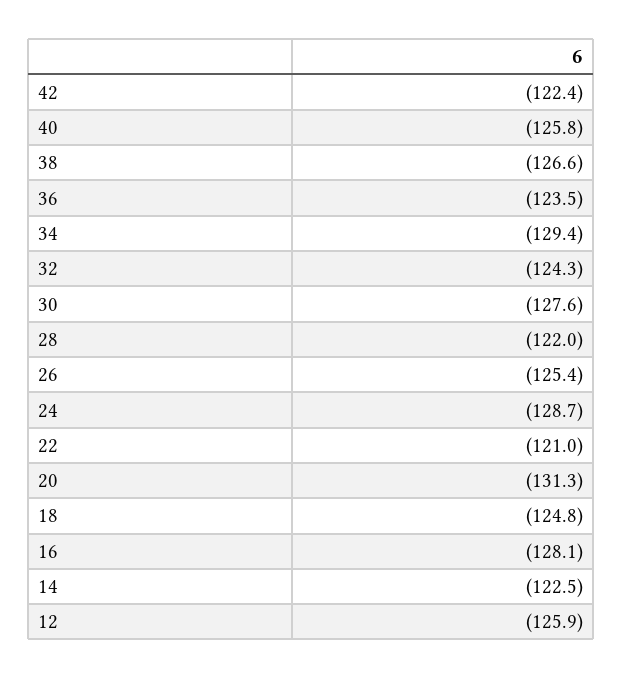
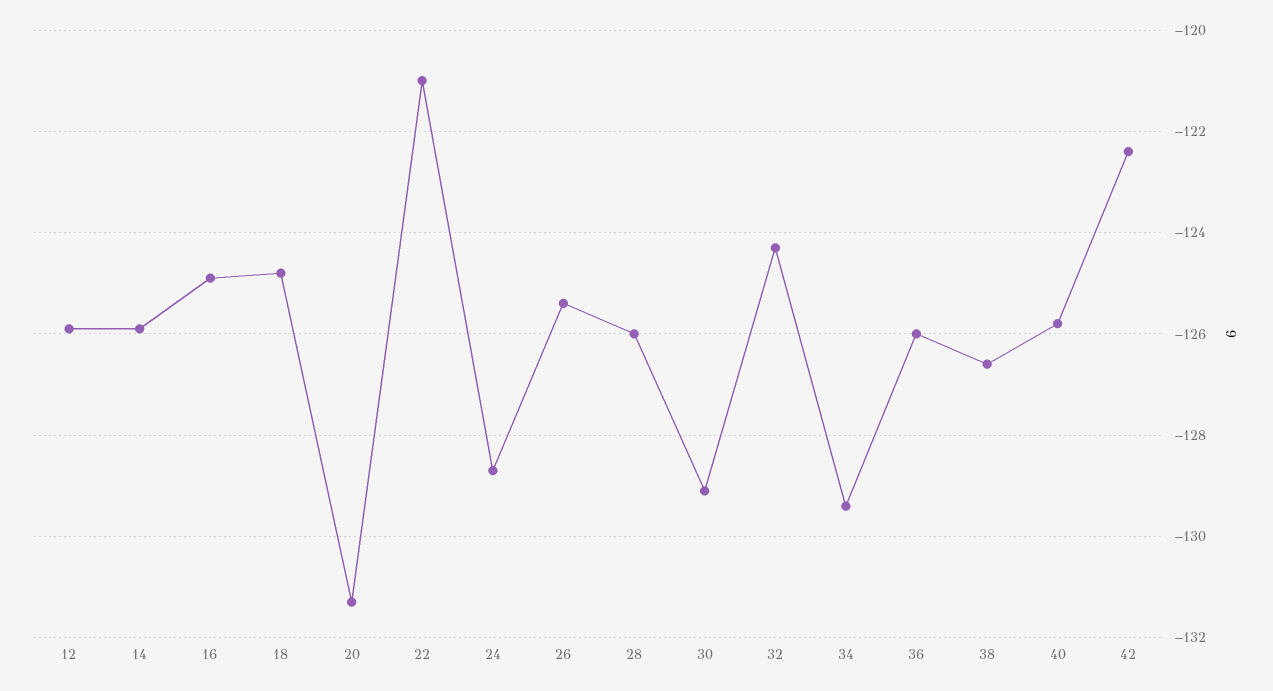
36: -123.5 -> -126
30: -127.6 -> -129
28: -122 -> -126
16: -128.1 -> -125
14: -122.5 -> -126

